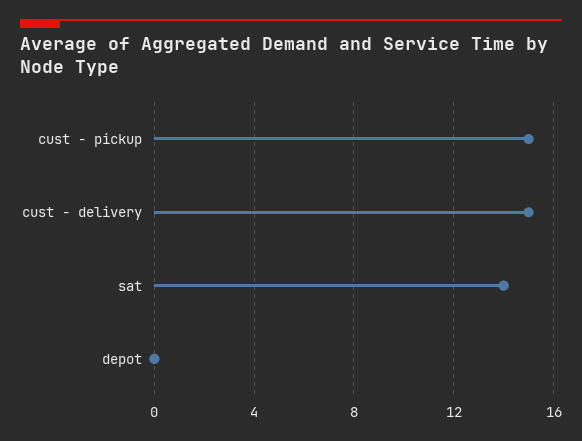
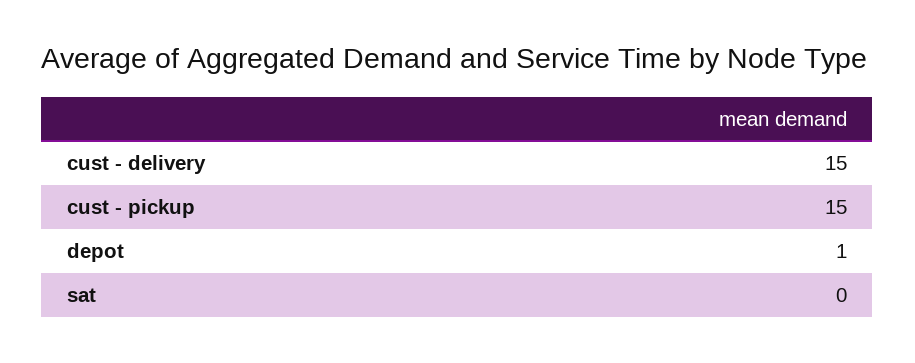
sat: 14 -> 0
depot: 0 -> 1

